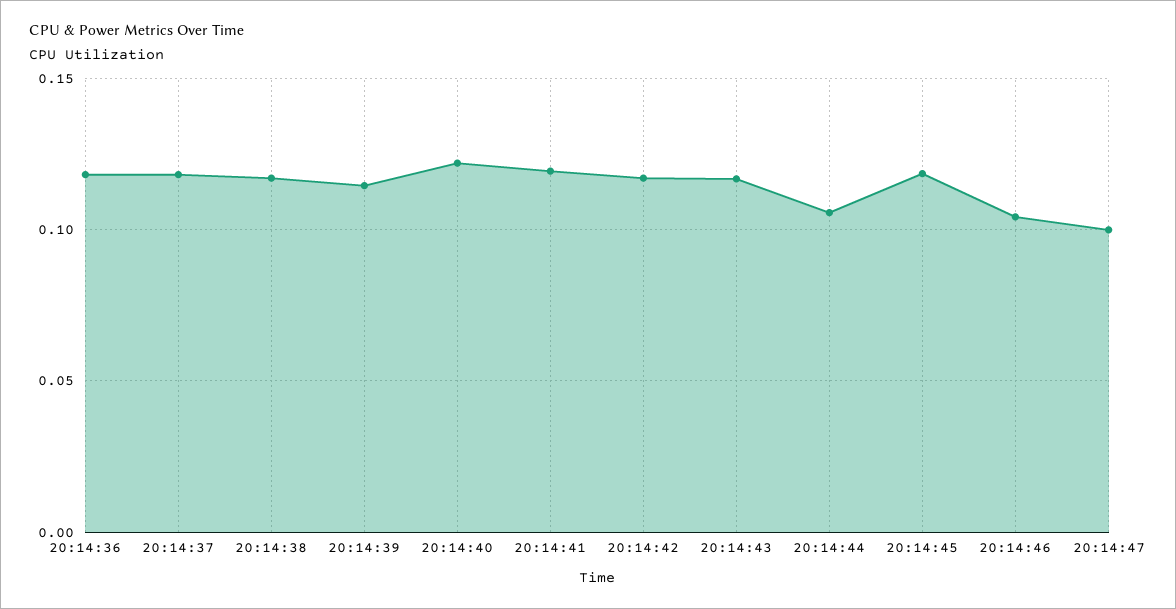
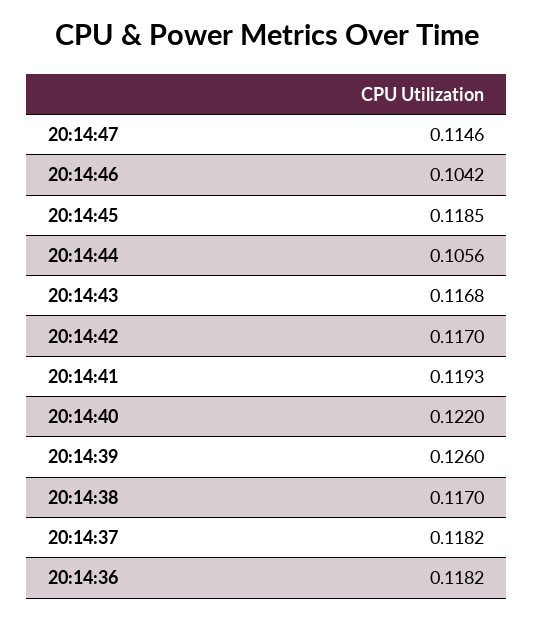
20:14:39: 0.115 -> 0.126
20:14:47: 0.1 -> 0.1146

